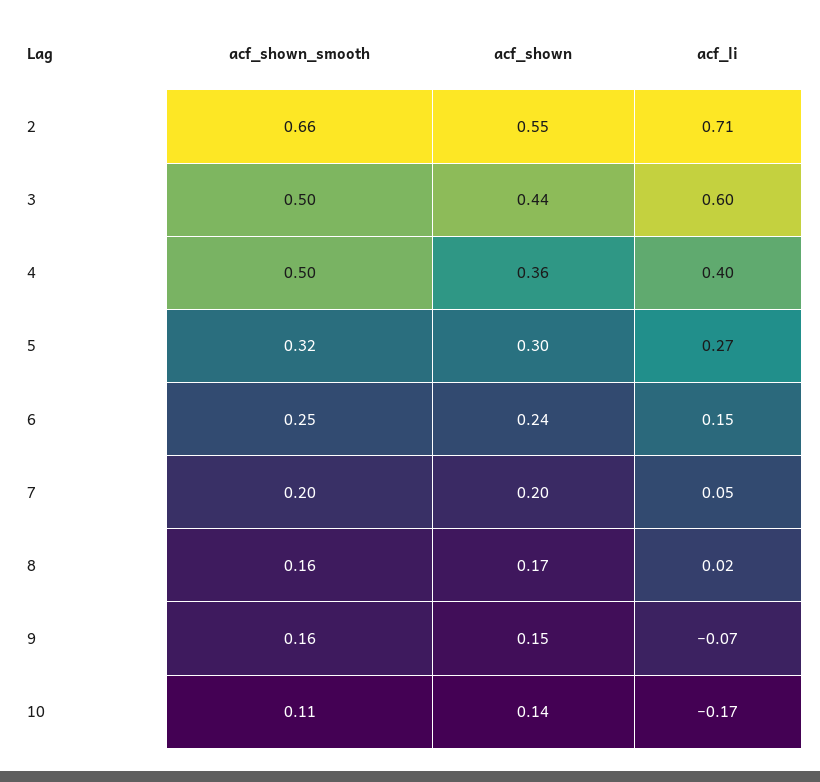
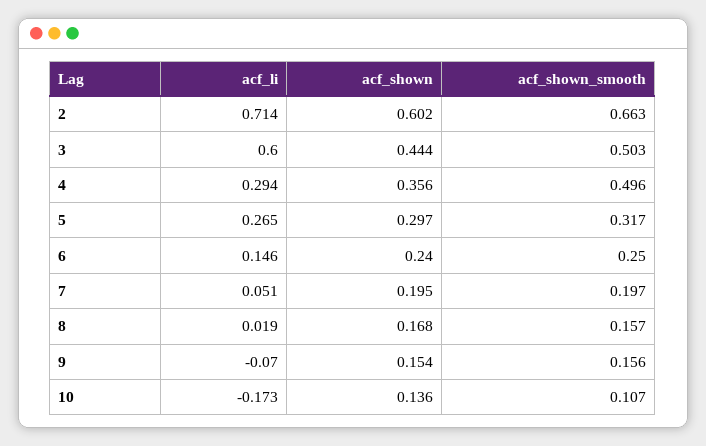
acf_shown, 2: 0.55 -> 0.602
acf_li, 4: 0.4 -> 0.294

